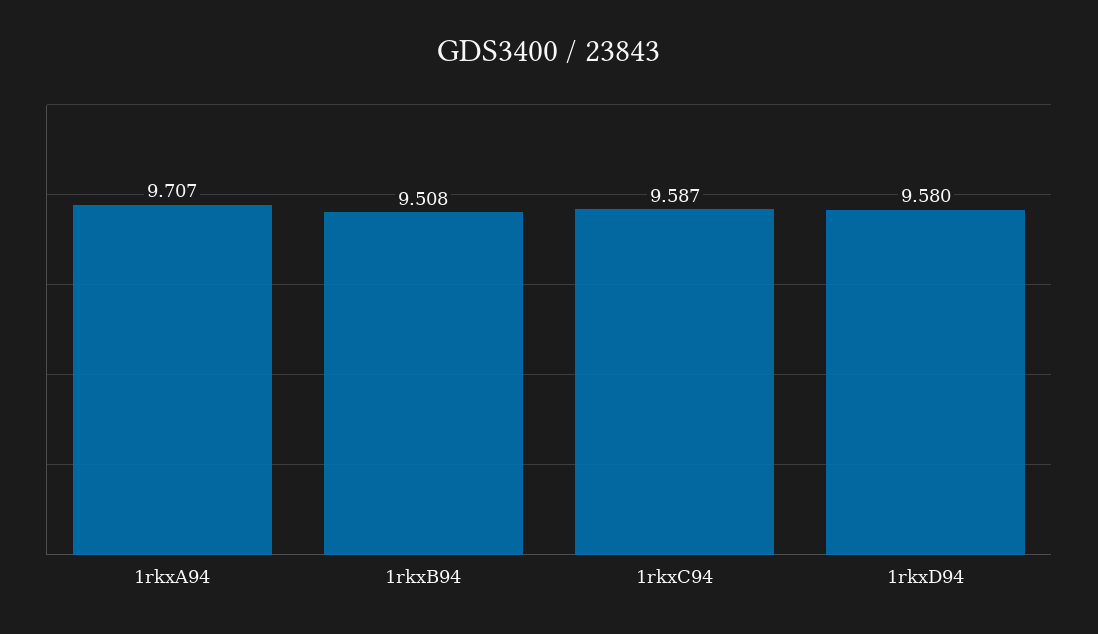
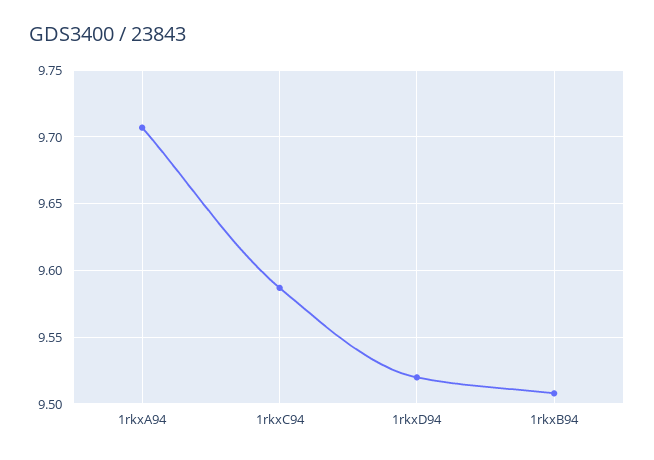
1rkxD94: 9.58 -> 9.52

